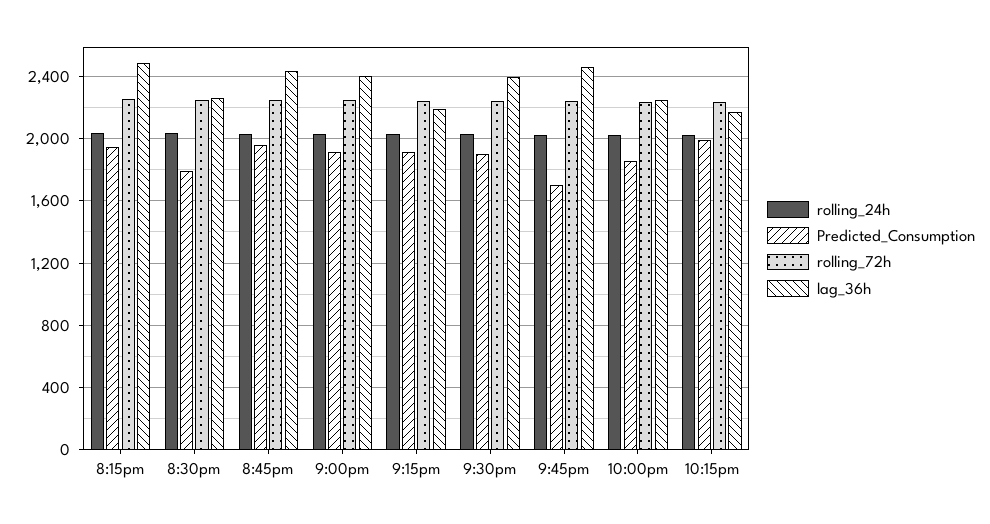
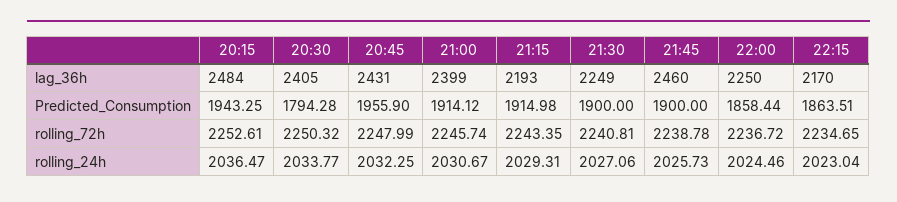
lag_36h, 8:30pm: 2250 -> 2405
lag_36h, 9:30pm: 2400 -> 2249
Predicted_Consumption, 9:45pm: 1700 -> 1900
Predicted_Consumption, 10:15pm: 2000 -> 1863.51

